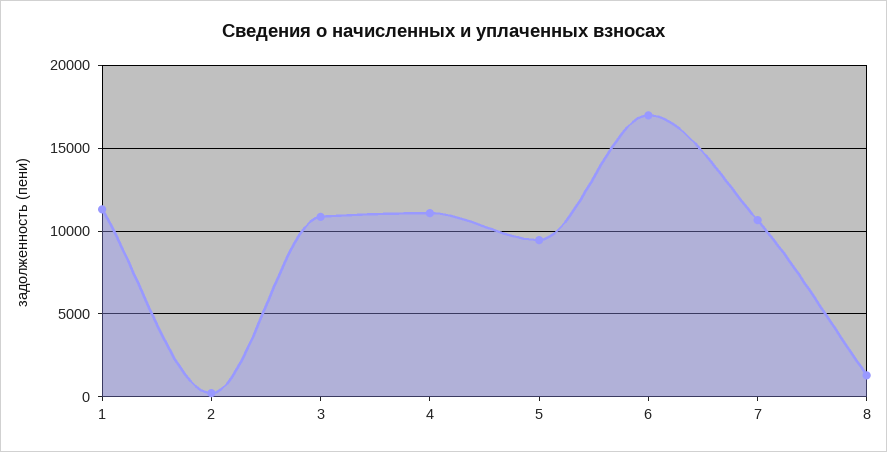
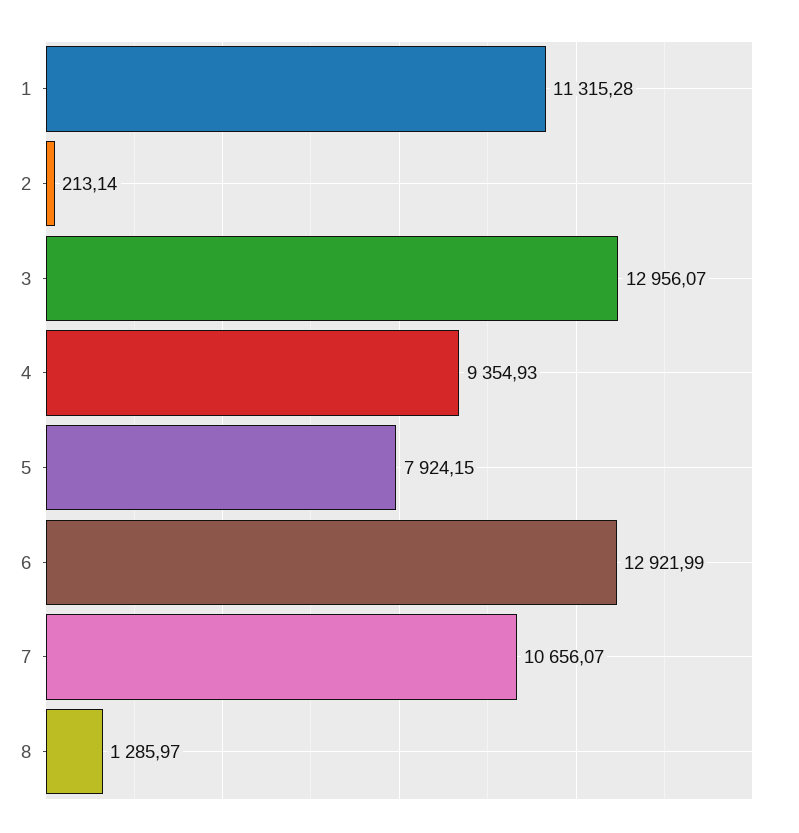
3: 11000 -> 12956.07
4: 11000 -> 9354.93
5: 9500 -> 7924.15
6: 17000 -> 12921.99

